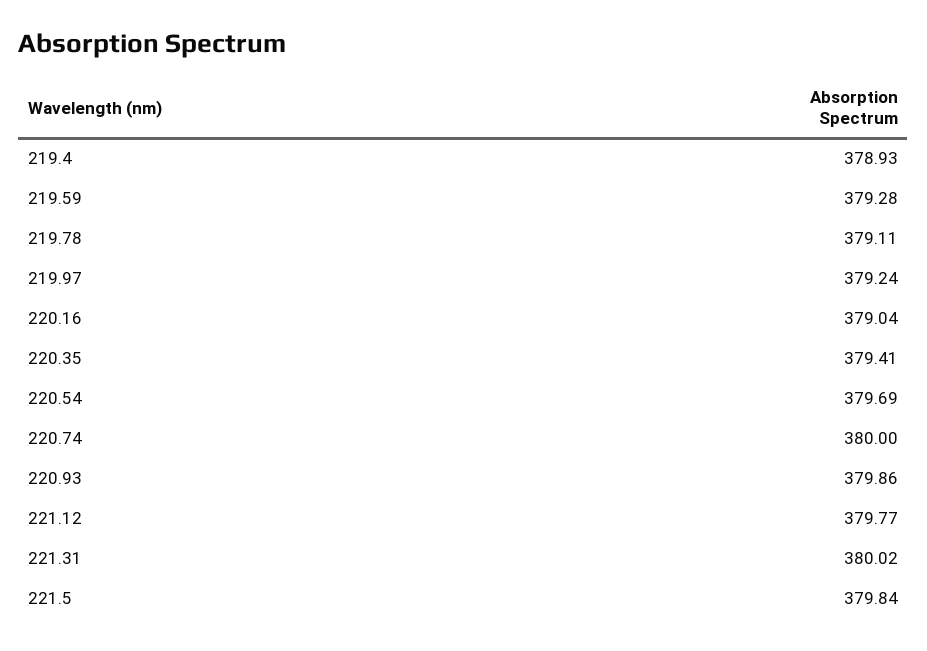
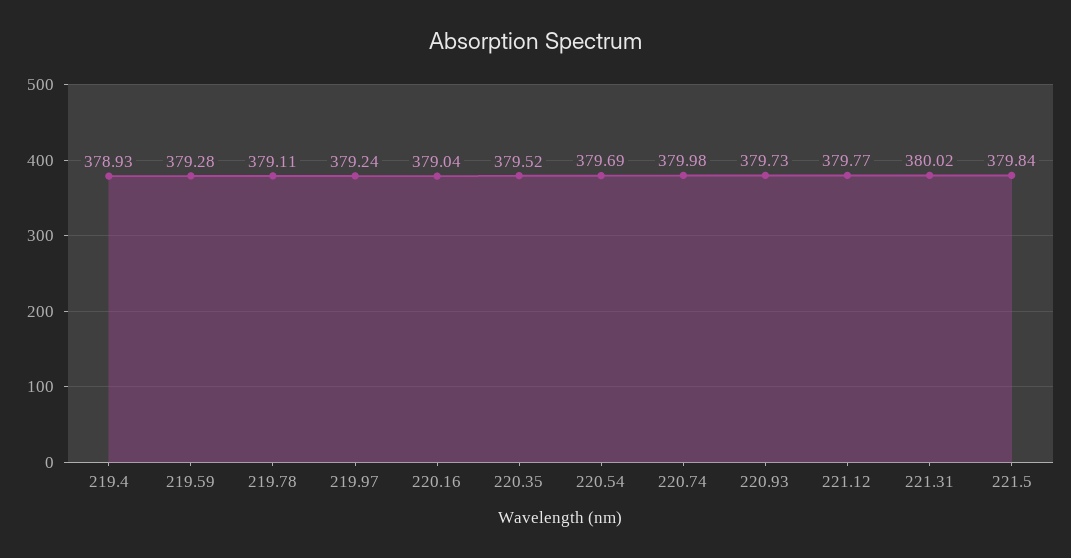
220.35: 379.41 -> 379.52
220.74: 380 -> 379.98
220.93: 379.86 -> 379.73

